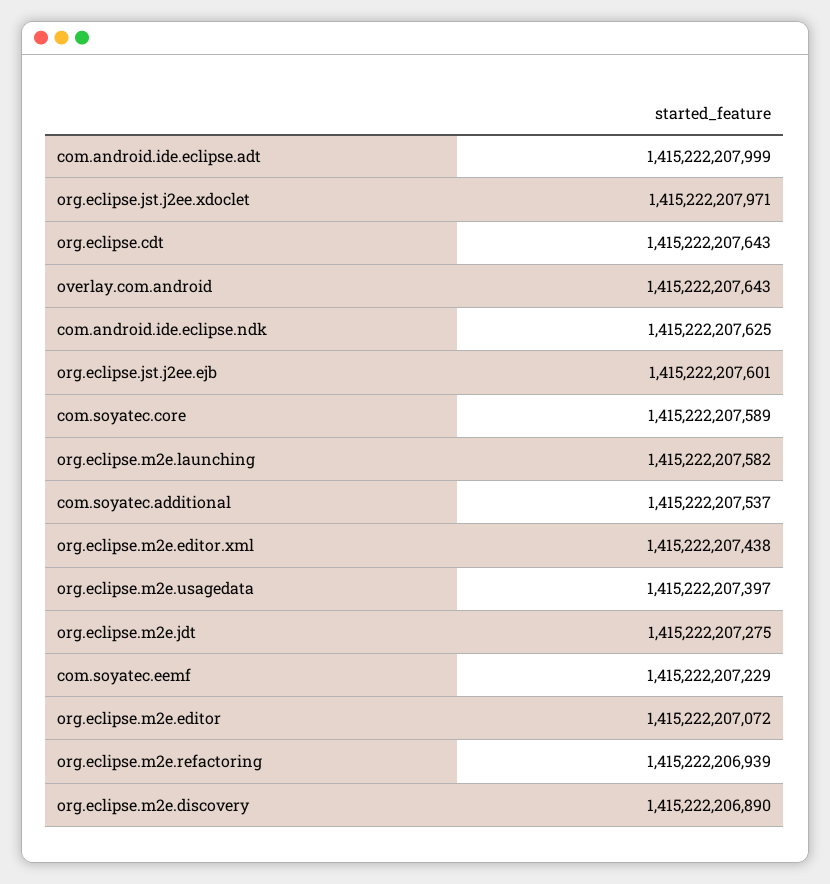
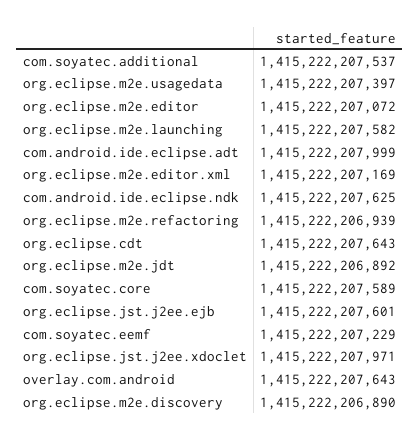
org.eclipse.m2e.editor.xml: 1415222207438 -> 1415222207169
org.eclipse.m2e.jdt: 1415222207275 -> 1415222206892

